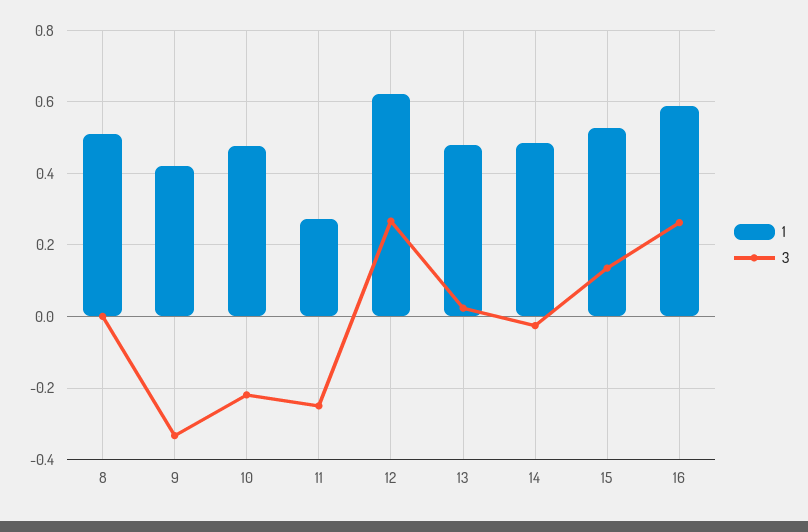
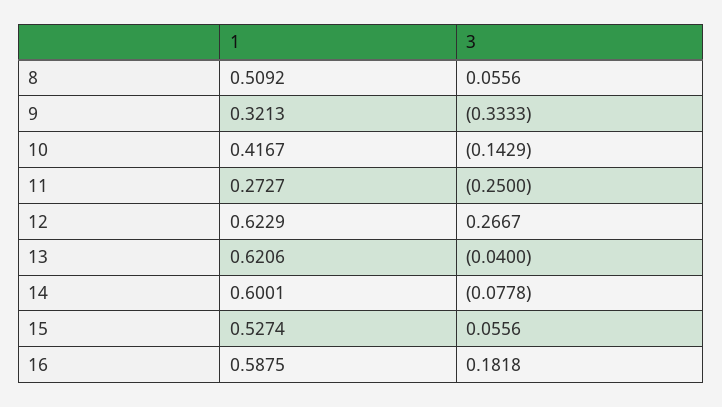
3, 8: 0 -> 0.0556
1, 9: 0.42 -> 0.3213
1, 10: 0.48 -> 0.4167
3, 10: -0.22 -> -0.1429
1, 13: 0.48 -> 0.6206
3, 13: 0.02 -> -0.04
1, 14: 0.48 -> 0.6001
3, 14: -0.02 -> -0.0778
3, 15: 0.14 -> 0.0556
3, 16: 0.26 -> 0.1818

